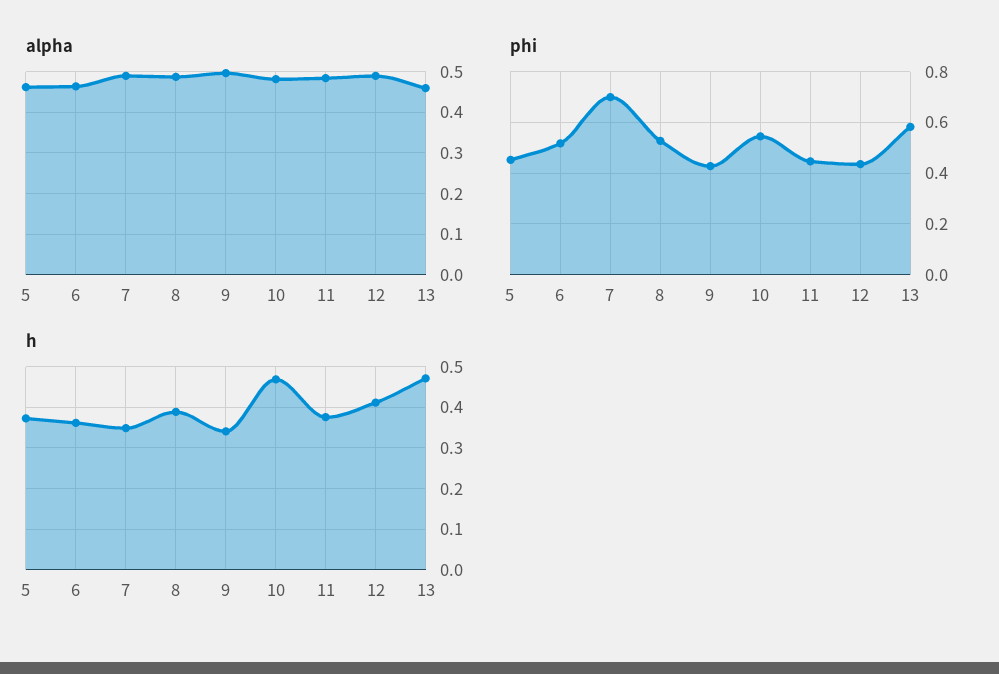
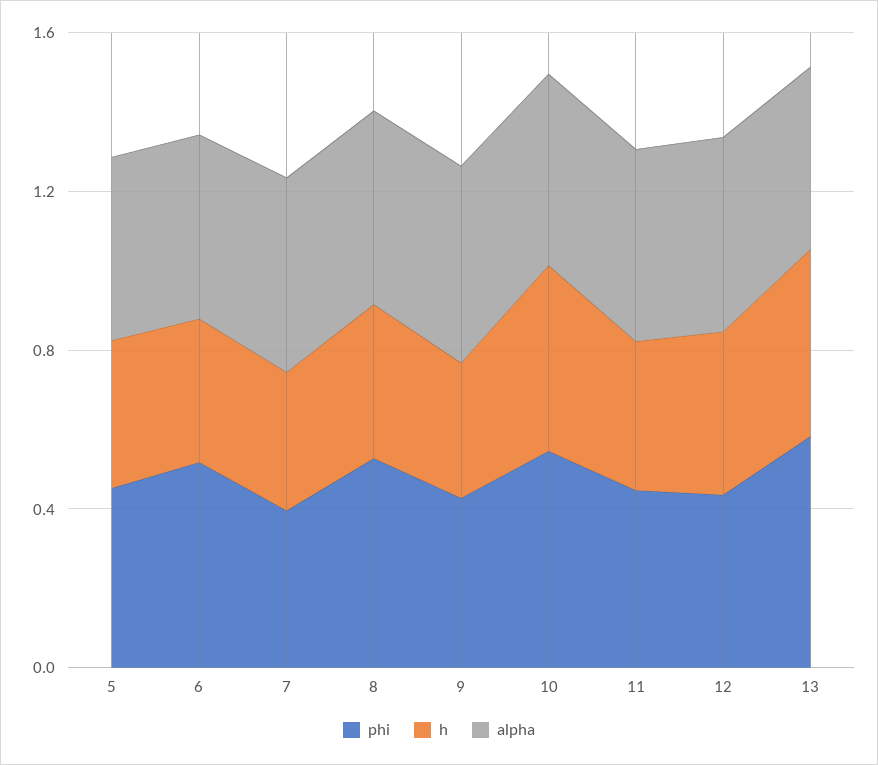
phi, 7: 0.7 -> 0.4

